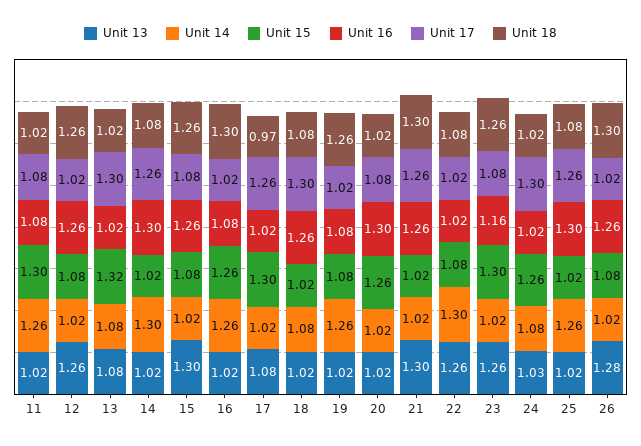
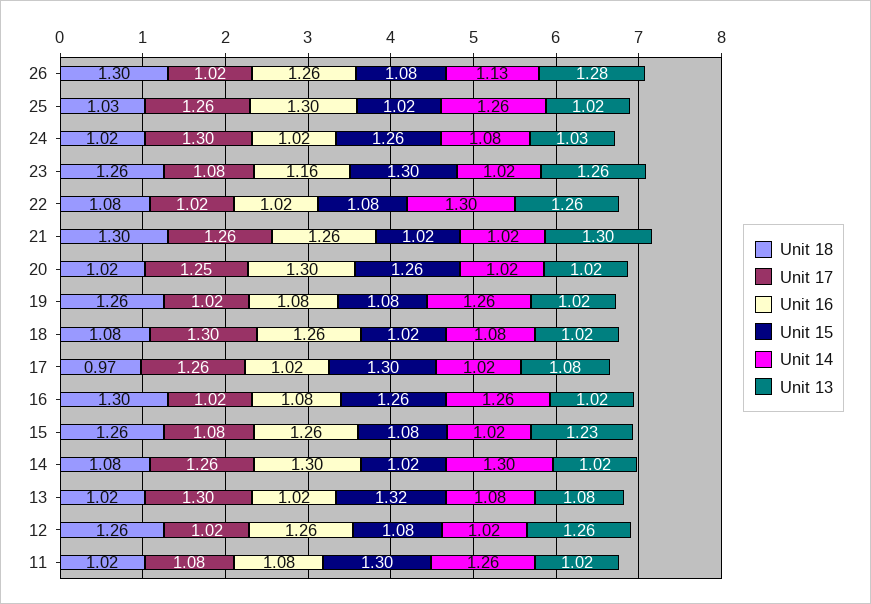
Unit 13, 15: 1.3 -> 1.23
Unit 17, 20: 1.08 -> 1.25
Unit 18, 25: 1.08 -> 1.03
Unit 14, 26: 1.02 -> 1.13

